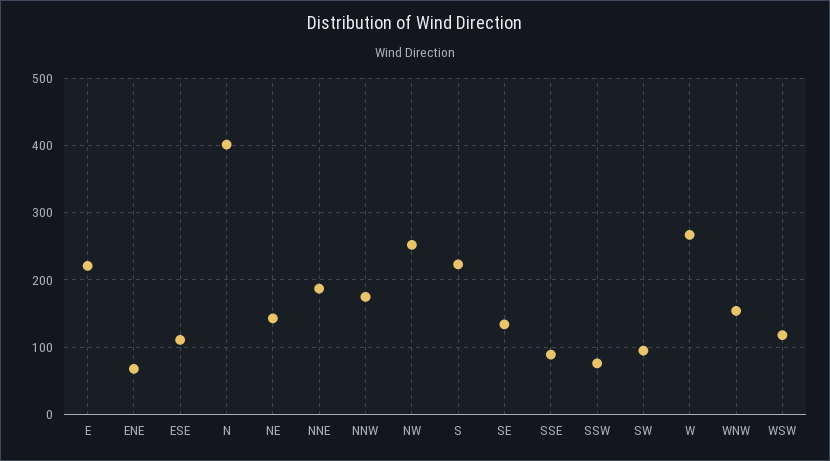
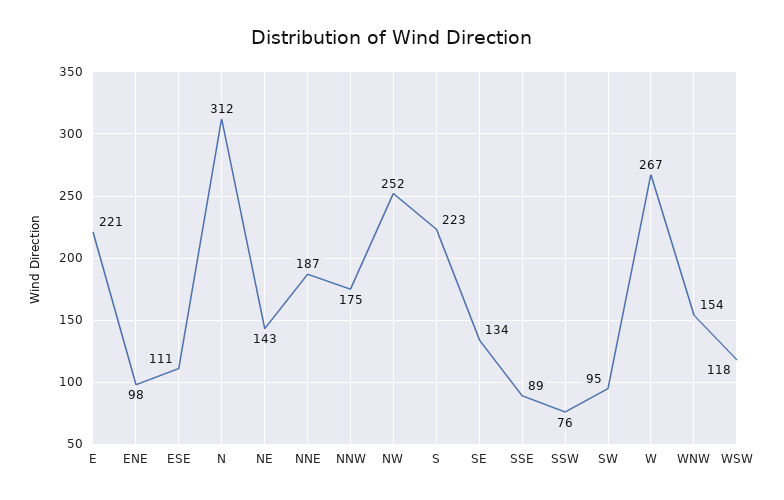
ENE: 70 -> 98
N: 400 -> 312

